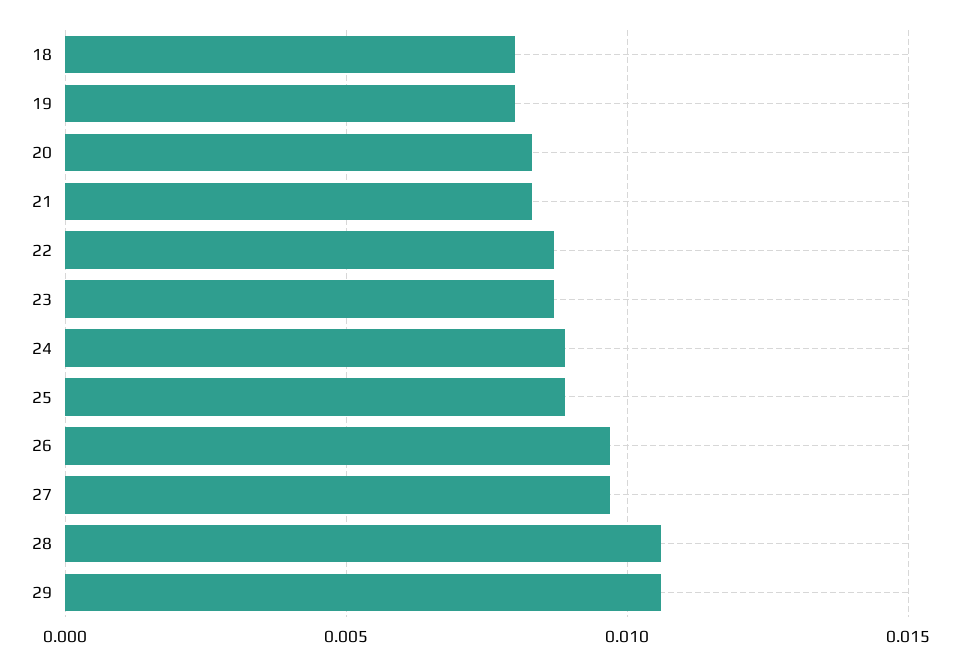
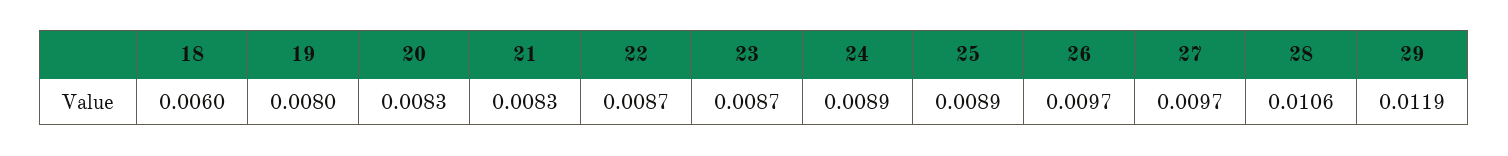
18: 0.008 -> 0.006
29: 0.0105 -> 0.0119

